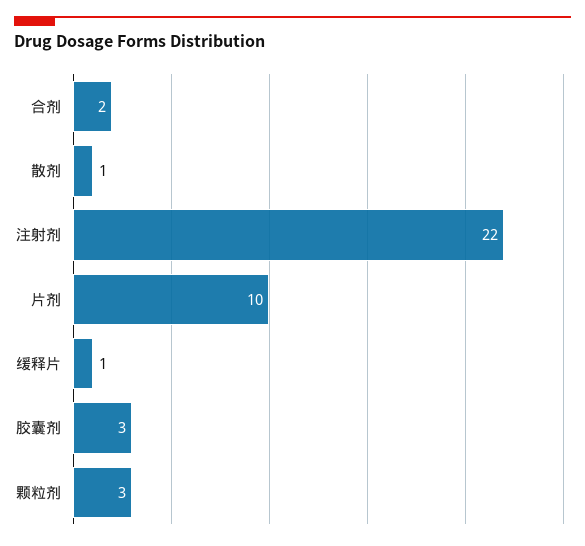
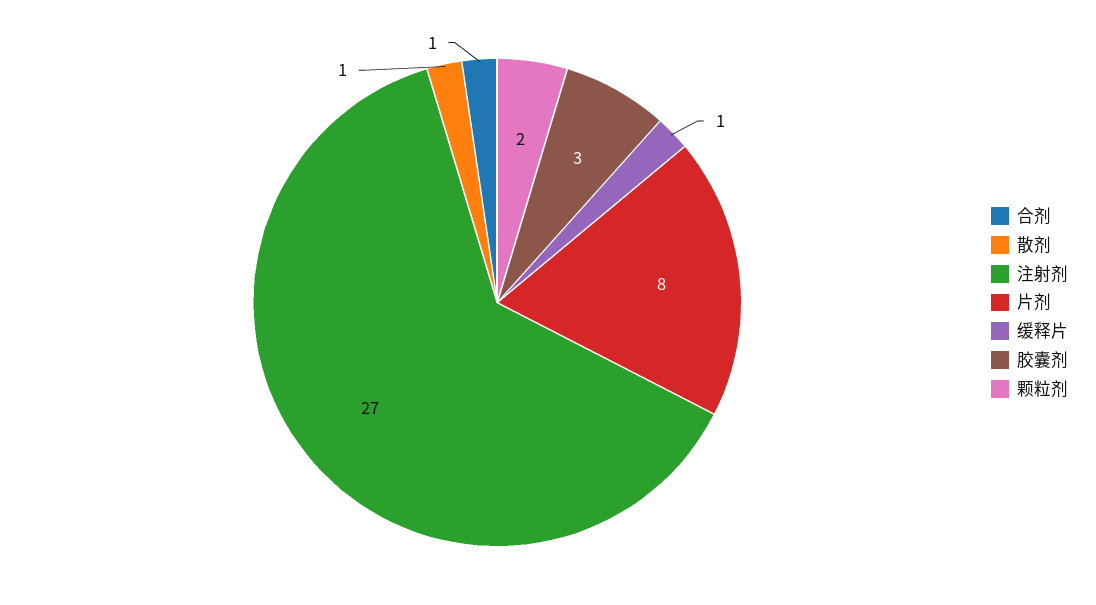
合剂: 2 -> 1
注射剂: 22 -> 27
片剂: 10 -> 8
颗粒剂: 3 -> 2

